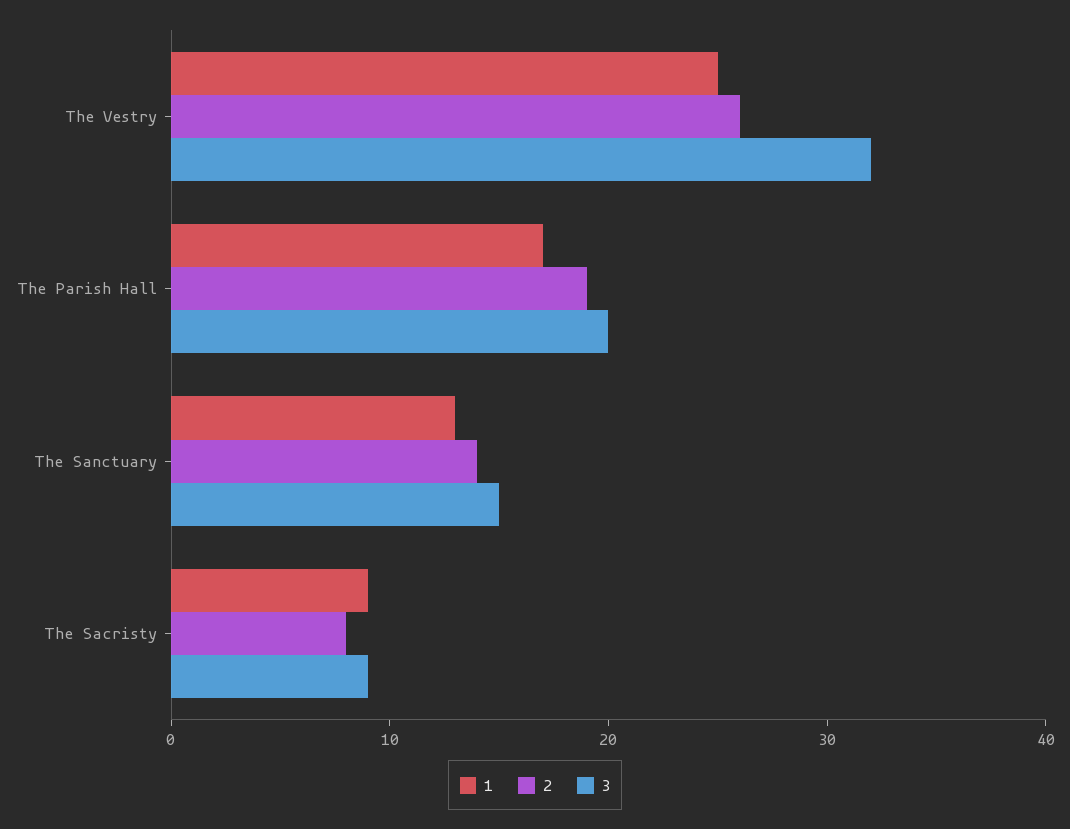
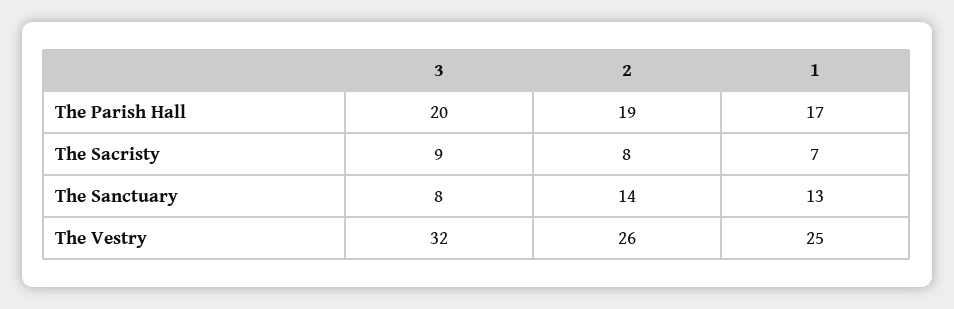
3, The Sanctuary: 15 -> 8
1, The Sacristy: 9 -> 7

